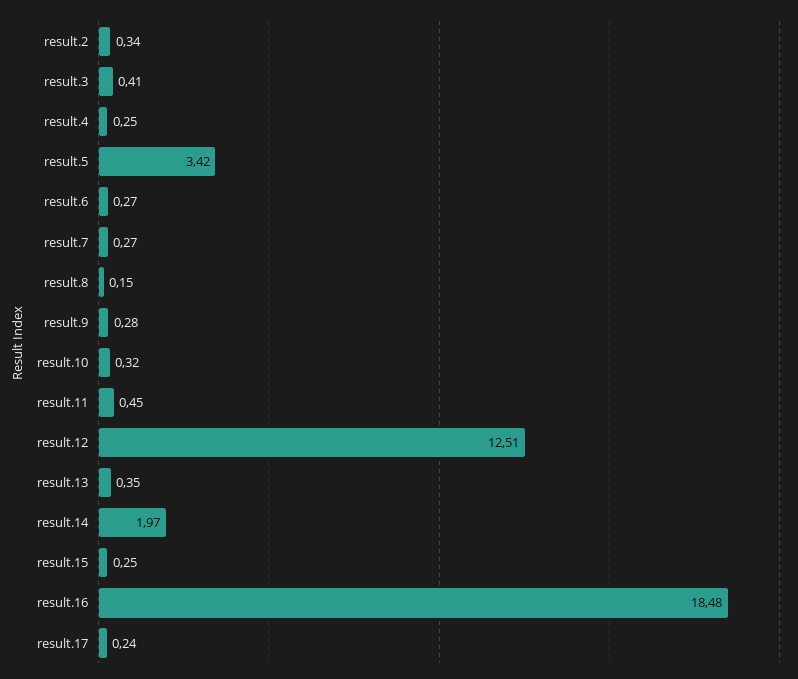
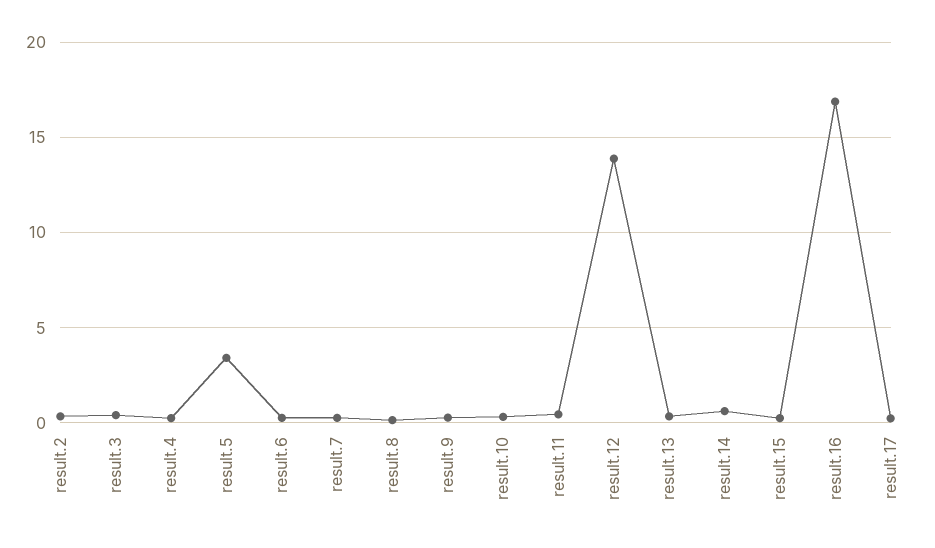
result.12: 12.51 -> 14
result.14: 1.97 -> 0.5
result.16: 18.48 -> 17

